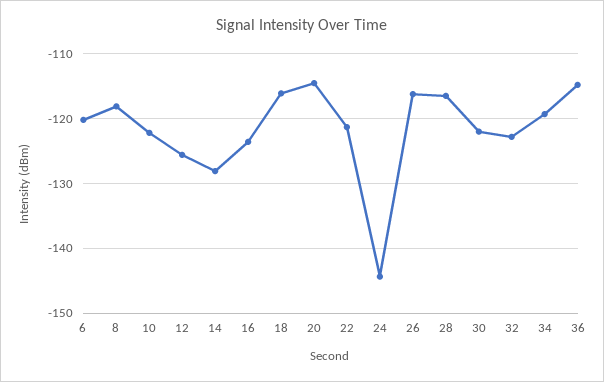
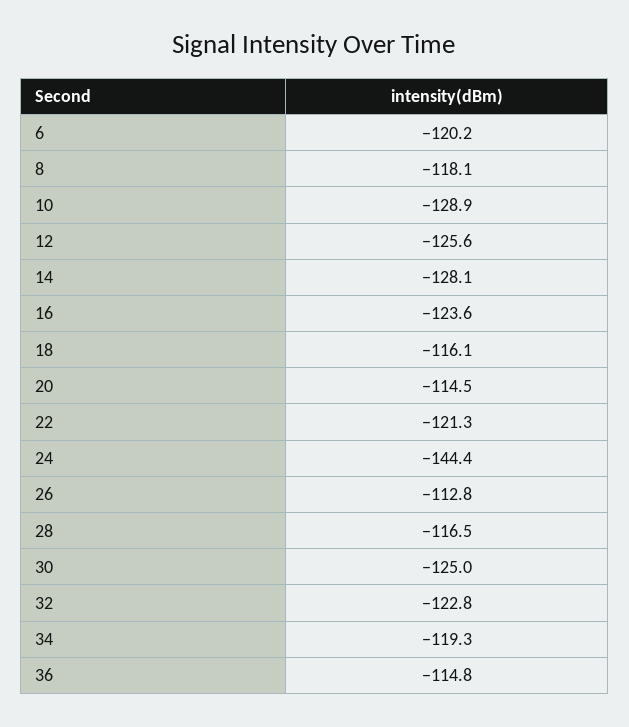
10: -122 -> -128.9
26: -116 -> -112.8
30: -122 -> -125

